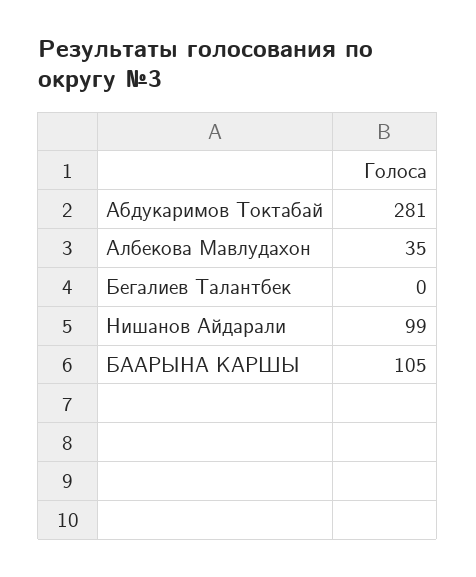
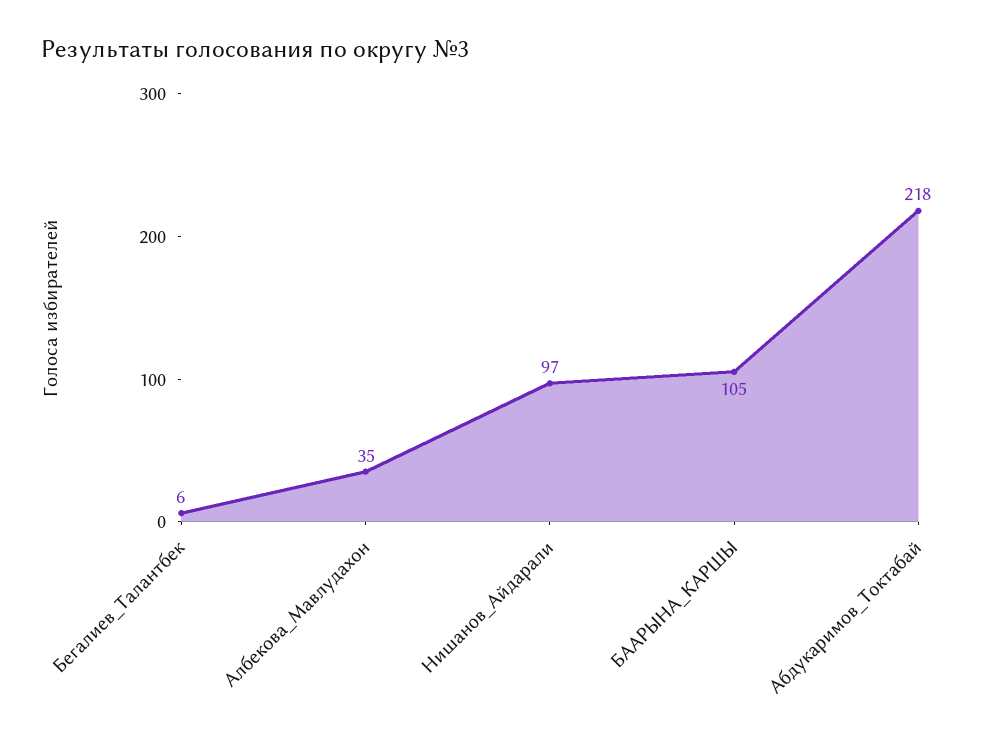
Абдукаримов Токтабай: 281 -> 218
Бегалиев Талантбек: 0 -> 6
Нишанов Айдарали: 99 -> 97

